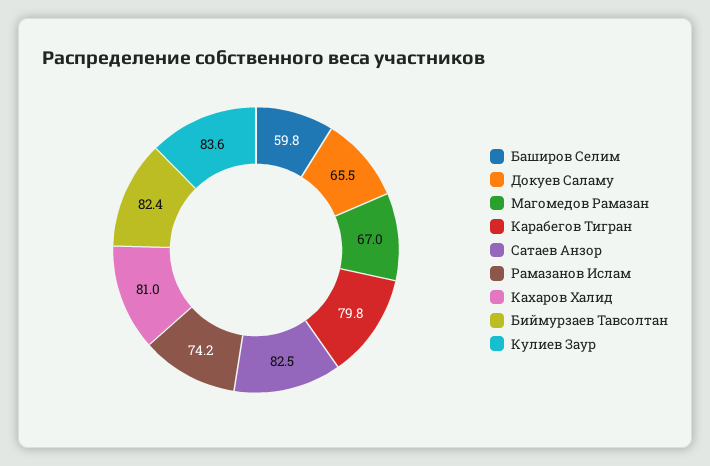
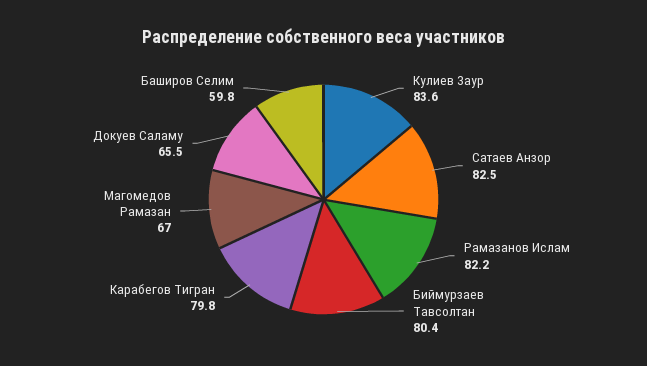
Рамазанов Ислам: 74.2 -> 82.2
Кахаров Халид: 81 -> none
Биймурзаев Тавсолтан: 82.4 -> 80.4

